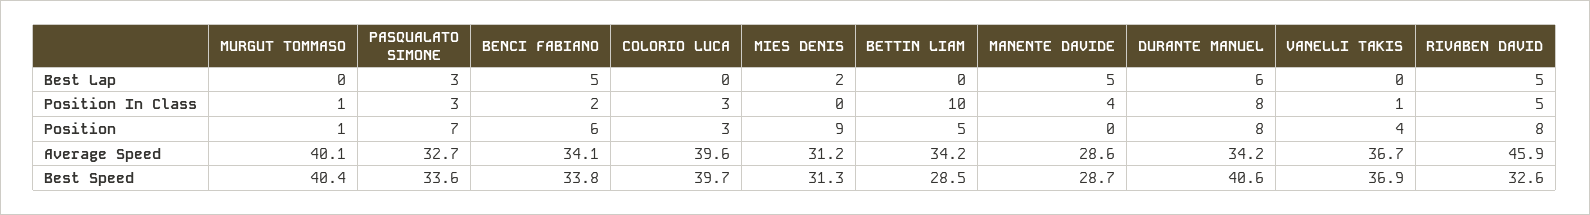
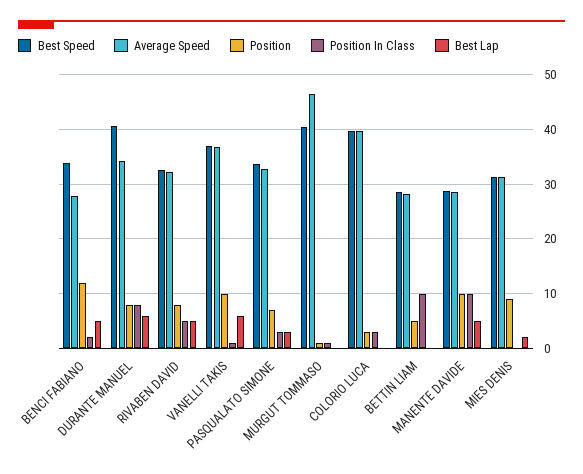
Best Lap, VANELLI TAKIS: 0 -> 6
Position In Class, MANENTE DAVIDE: 4 -> 10
Position, BENCI FABIANO: 6 -> 12
Position, MANENTE DAVIDE: 0 -> 10
Position, VANELLI TAKIS: 4 -> 10
Average Speed, MURGUT TOMMASO: 40.1 -> 46
Average Speed, BENCI FABIANO: 34.1 -> 28
Average Speed, BETTIN LIAM: 34.2 -> 28
Average Speed, RIVABEN DAVID: 45.9 -> 32

